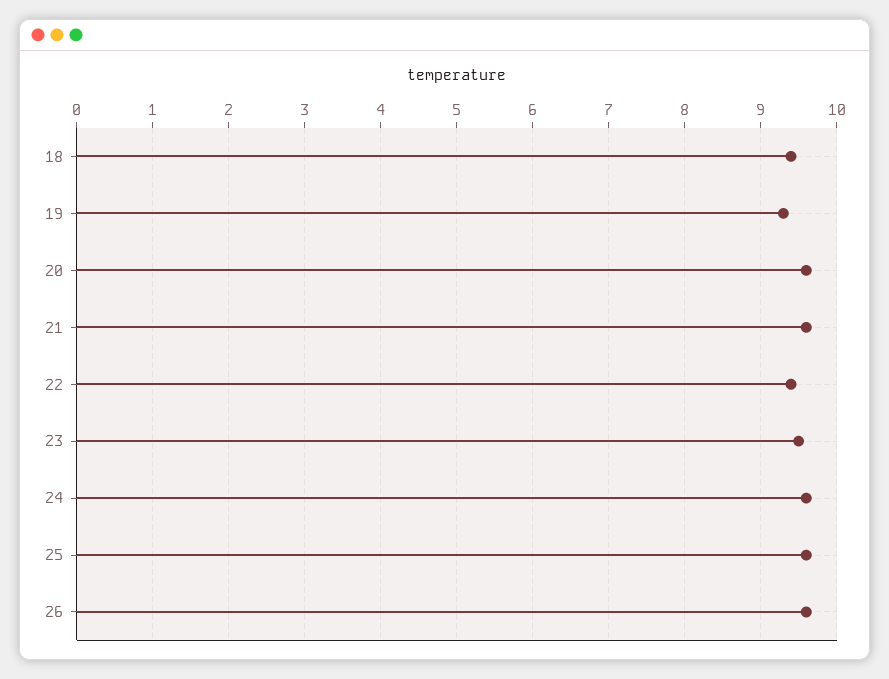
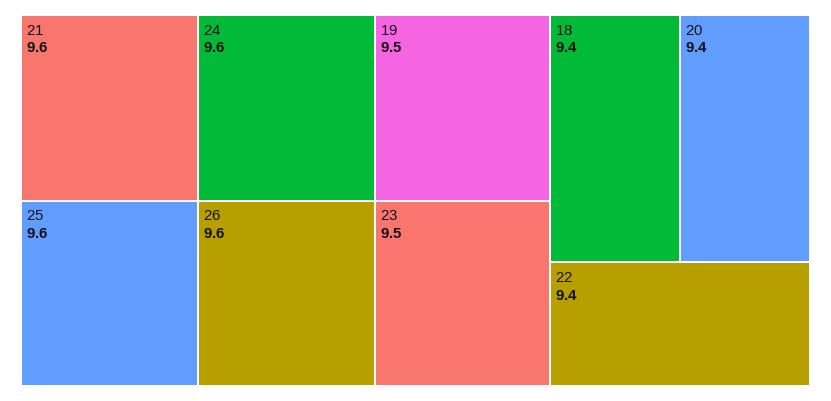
19: 9.3 -> 9.5
20: 9.6 -> 9.4

